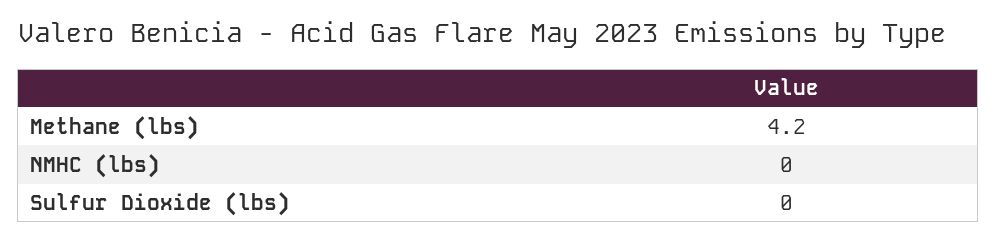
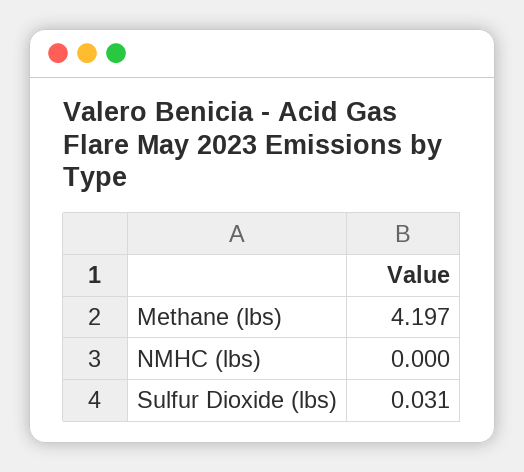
Sulfur Dioxide (lbs): 0 -> 0.031

